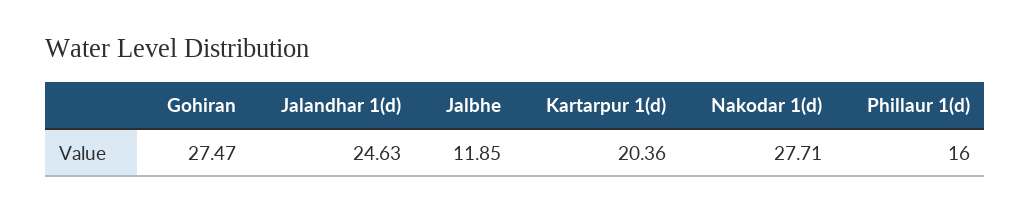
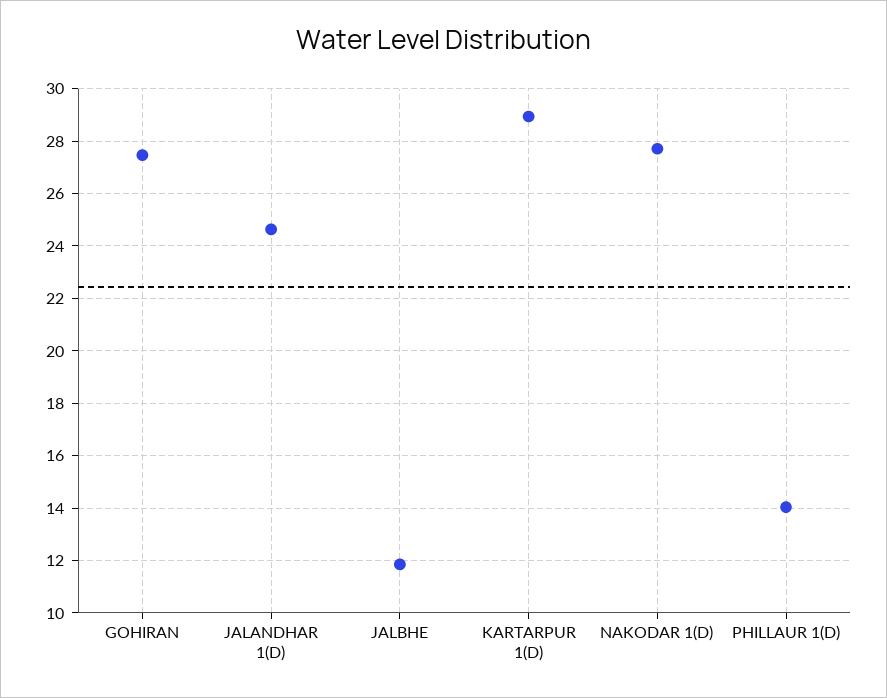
Kartarpur 1(d): 20.36 -> 29
Phillaur 1(d): 16 -> 14

